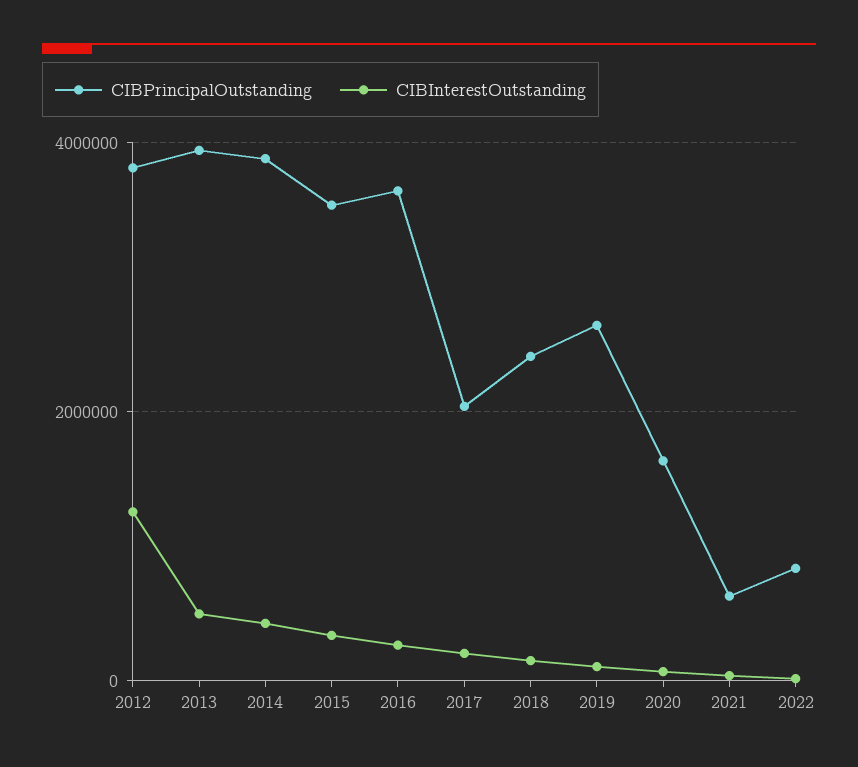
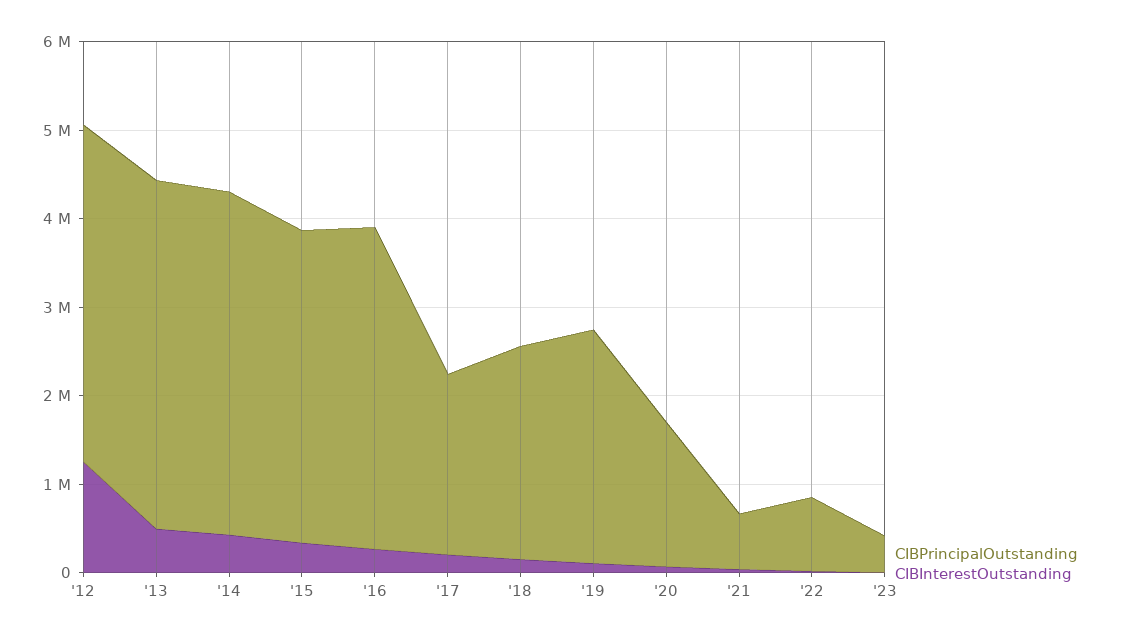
CIBPrincipalOutstanding, '23: none -> 400000
CIBInterestOutstanding, '23: none -> 0

